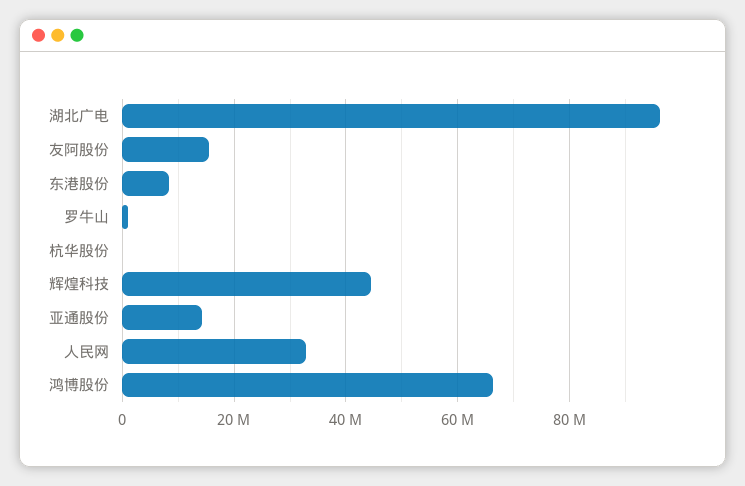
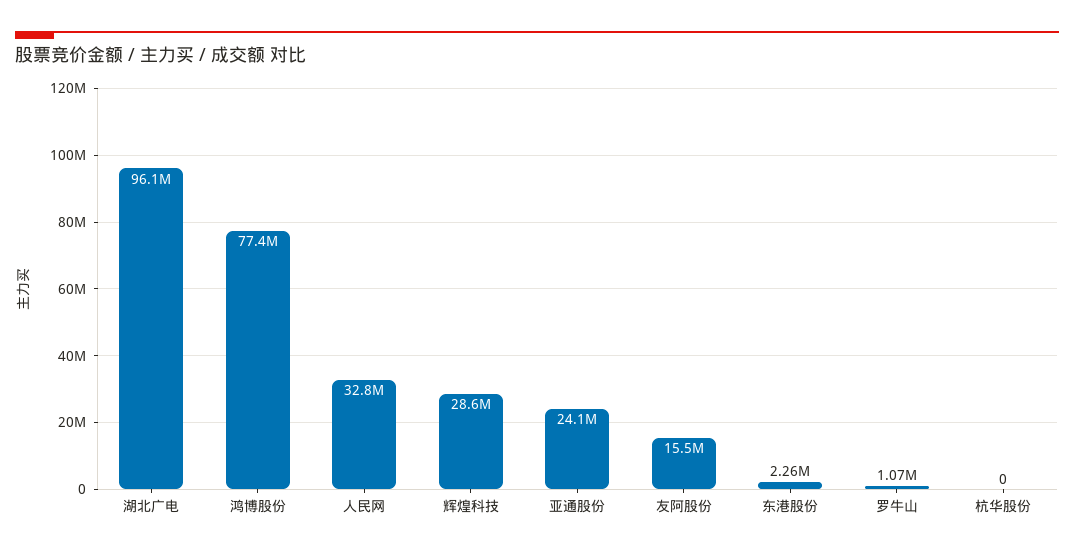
东港股份: 8000000 -> 2260000
辉煌科技: 44000000 -> 28600000
亚通股份: 14000000 -> 24100000
鸿博股份: 66000000 -> 77400000

